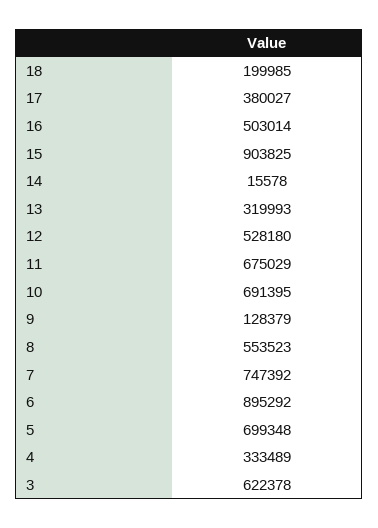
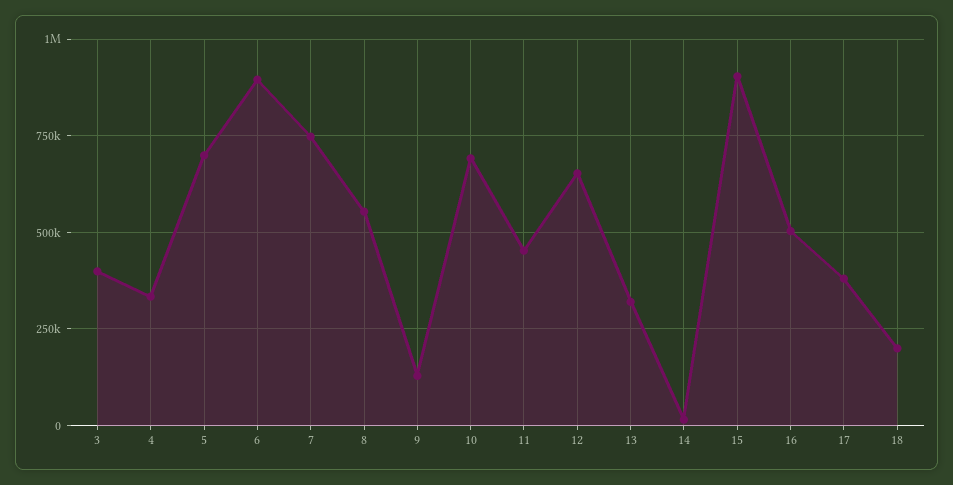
12: 528180 -> 650000
11: 675029 -> 450000
3: 622378 -> 400000

